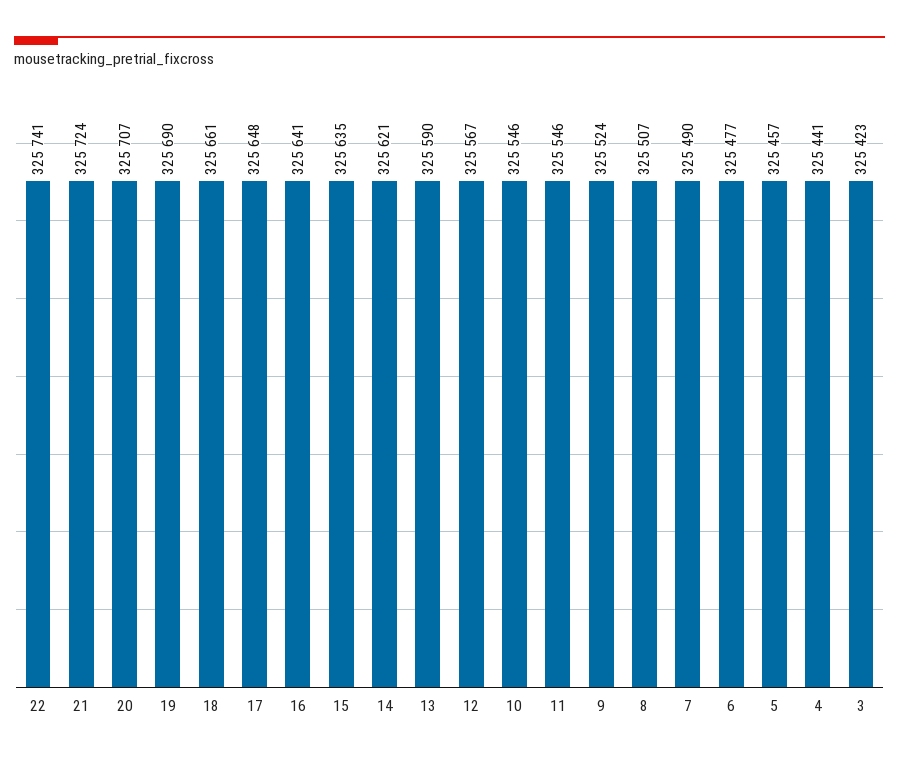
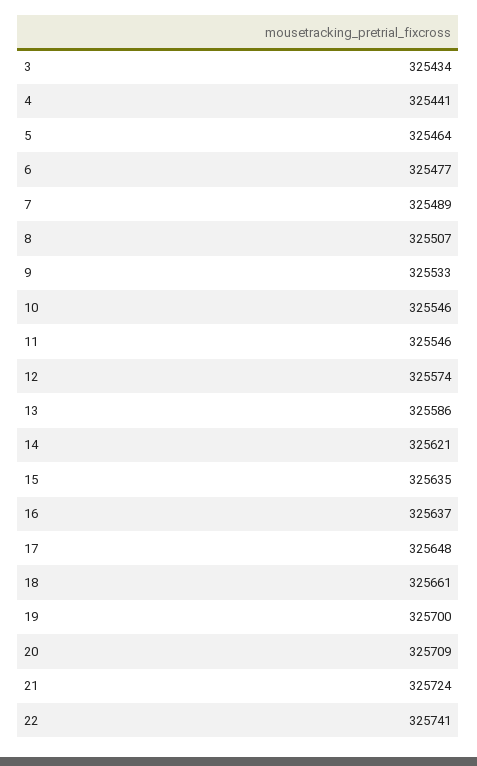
20: 325707 -> 325709
19: 325690 -> 325700
16: 325641 -> 325637
13: 325590 -> 325586
12: 325567 -> 325574
9: 325524 -> 325533
7: 325490 -> 325489
5: 325457 -> 325464
3: 325423 -> 325434

